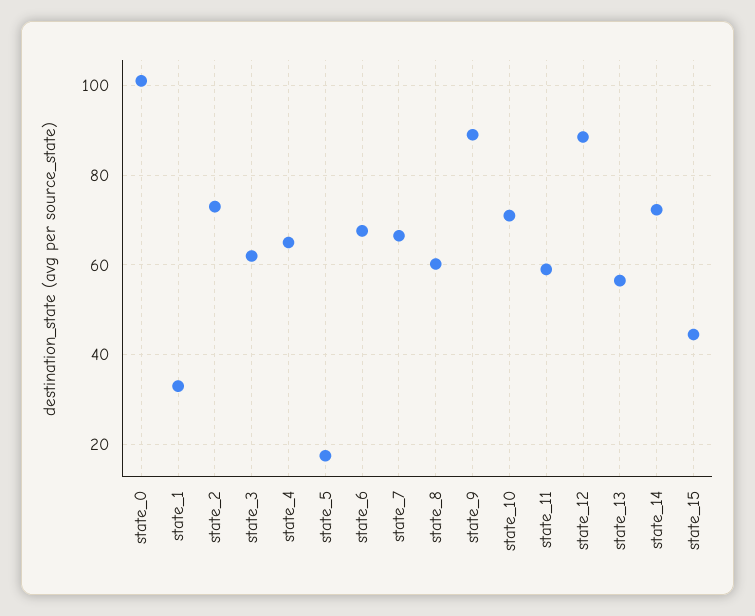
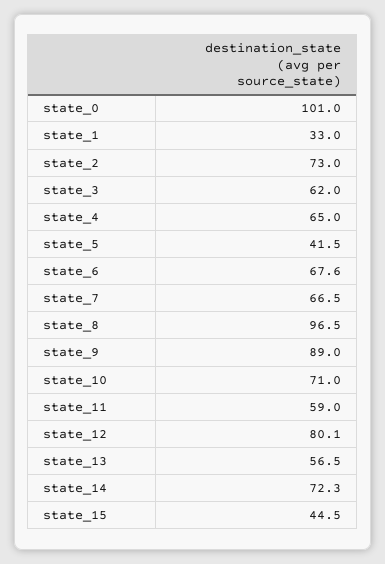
state_5: 18 -> 41.5
state_8: 60 -> 96.5
state_12: 88 -> 80.1

